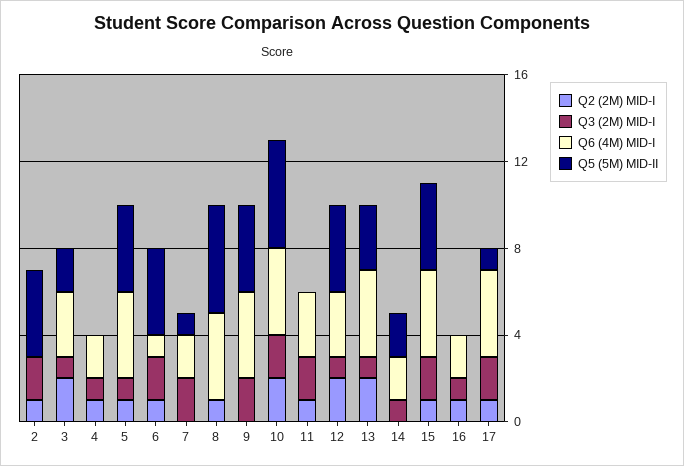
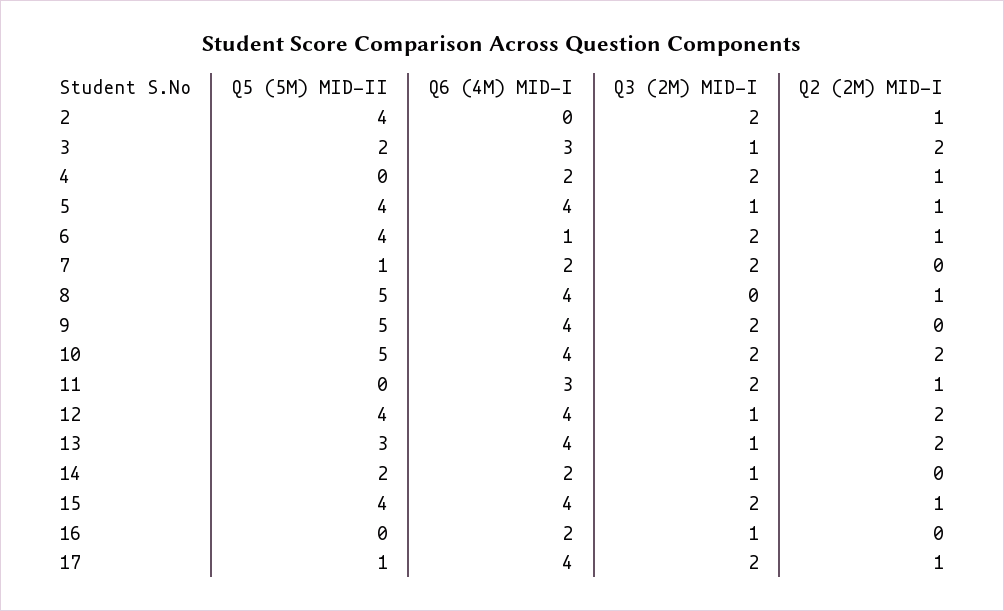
Q3 (2M) MID-I, 4: 1 -> 2
Q5 (5M) MID-II, 9: 4 -> 5
Q6 (4M) MID-I, 12: 3 -> 4
Q2 (2M) MID-I, 16: 1 -> 0

